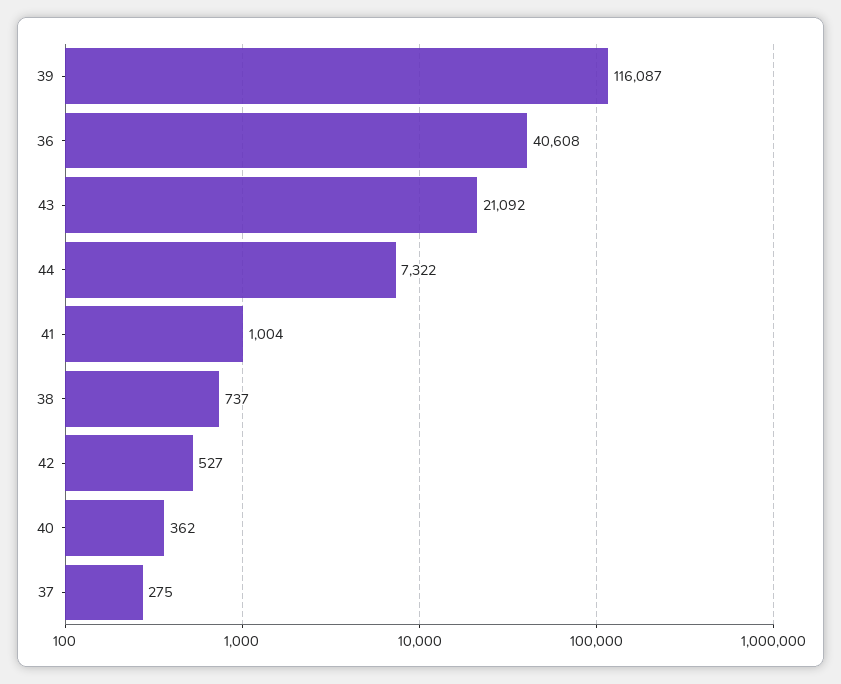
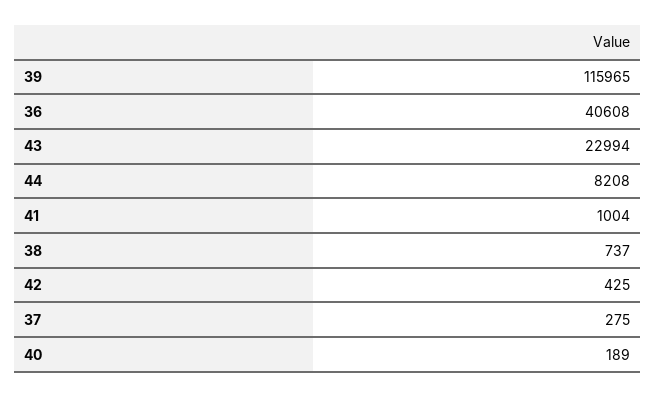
39: 116087 -> 115965
43: 21092 -> 22994
44: 7322 -> 8208
42: 527 -> 425
40: 362 -> 189

